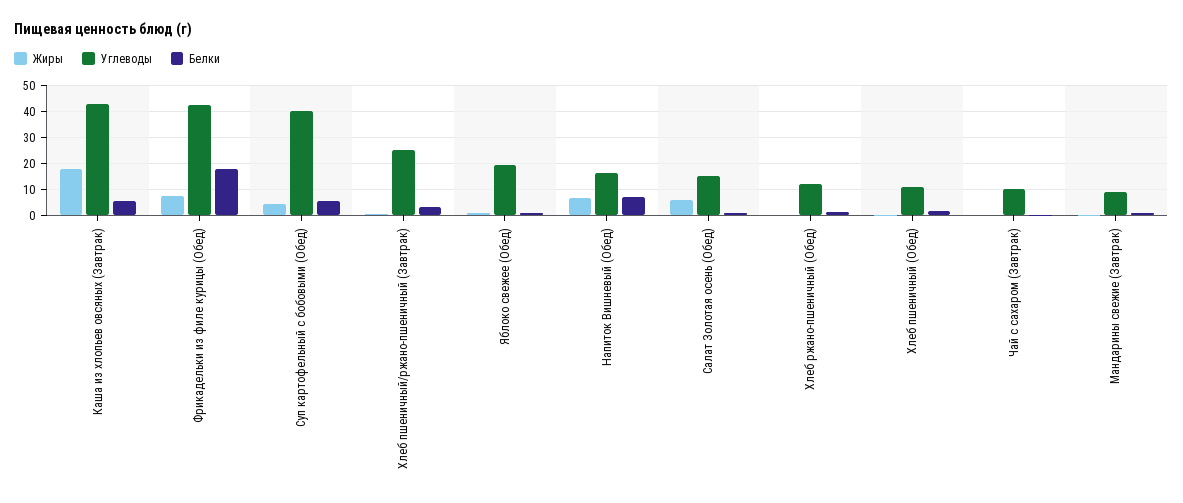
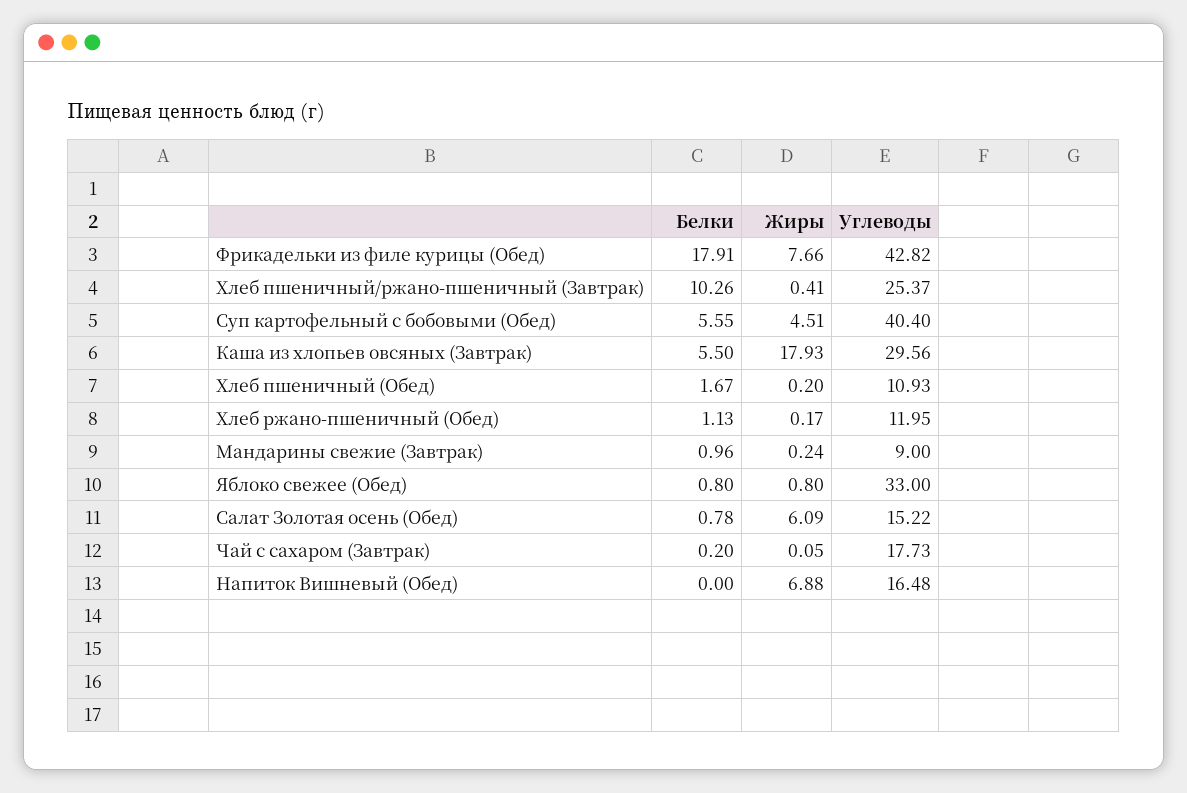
Углеводы, Каша из хлопьев овсяных (Завтрак): 42.5 -> 29.56
Белки, Хлеб пшеничный/ржано-пшеничный (Завтрак): 2.5 -> 10.26
Углеводы, Яблоко свежее (Обед): 20 -> 33
Белки, Напиток Вишневый (Обед): 7.5 -> 0
Углеводы, Чай с сахаром (Завтрак): 10 -> 17.73

